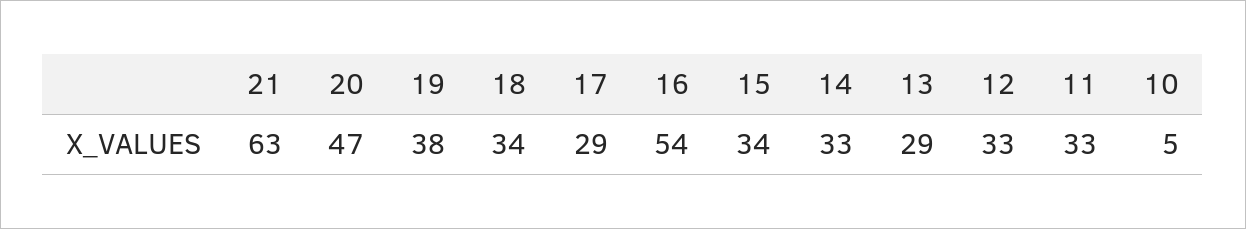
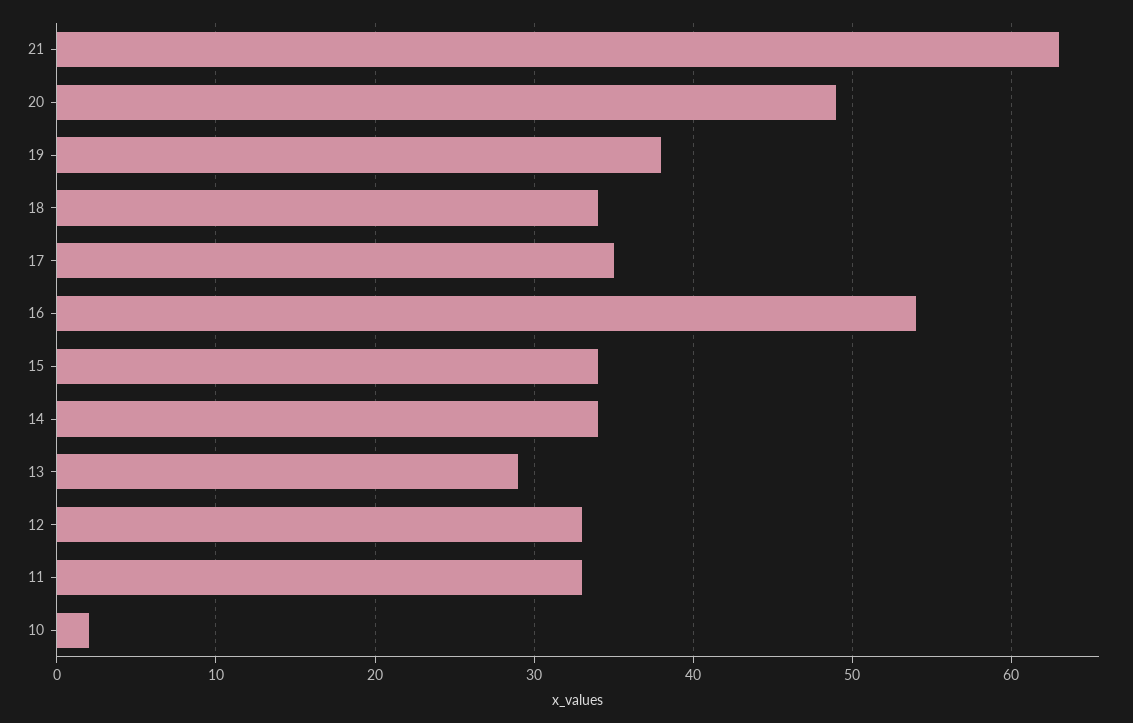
20: 47 -> 49
17: 29 -> 35
14: 33 -> 34
10: 5 -> 2

